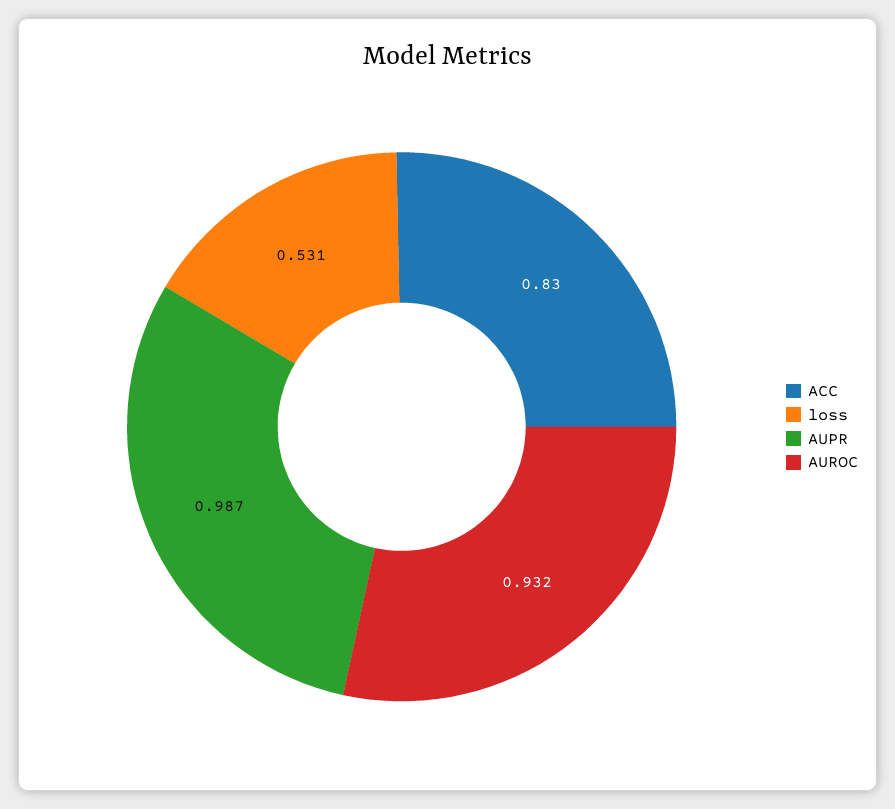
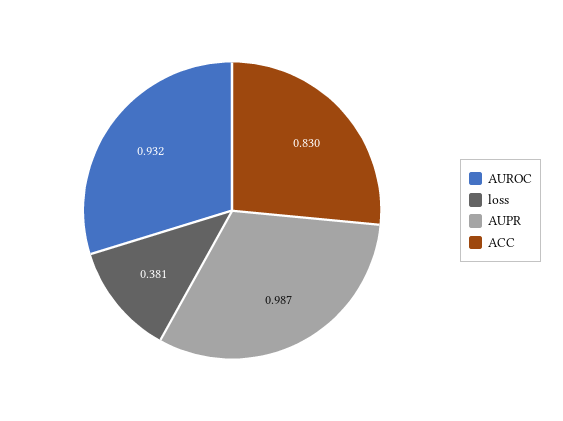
loss: 0.531 -> 0.381

